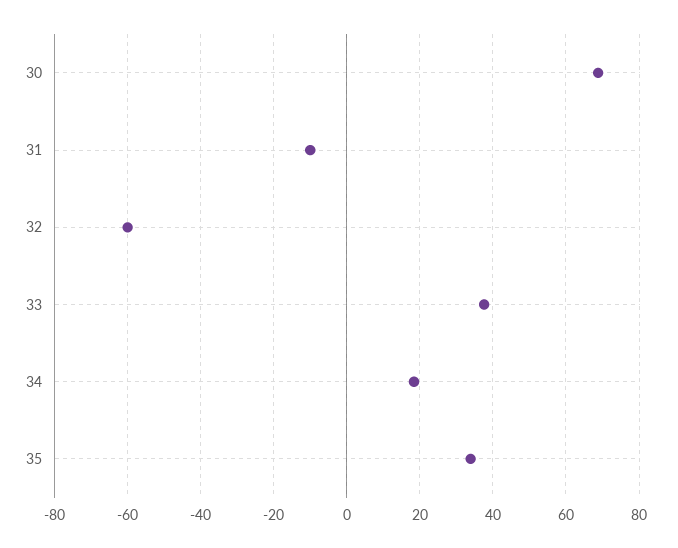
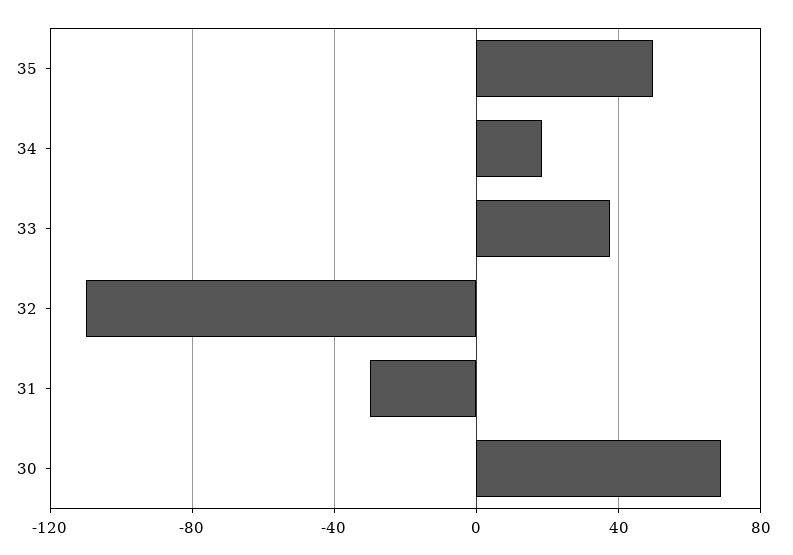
31: -10 -> -30
32: -60 -> -110
35: 34 -> 50

